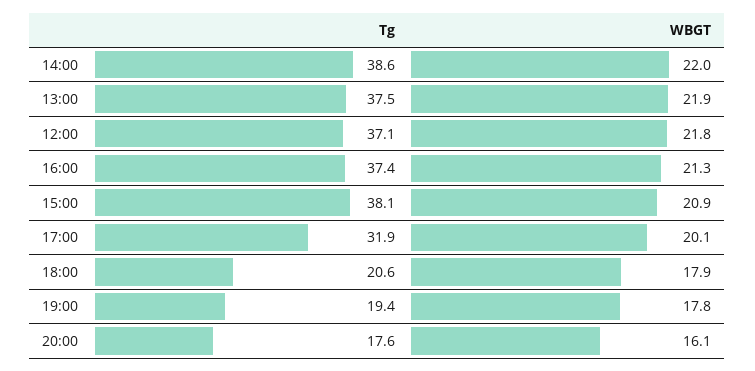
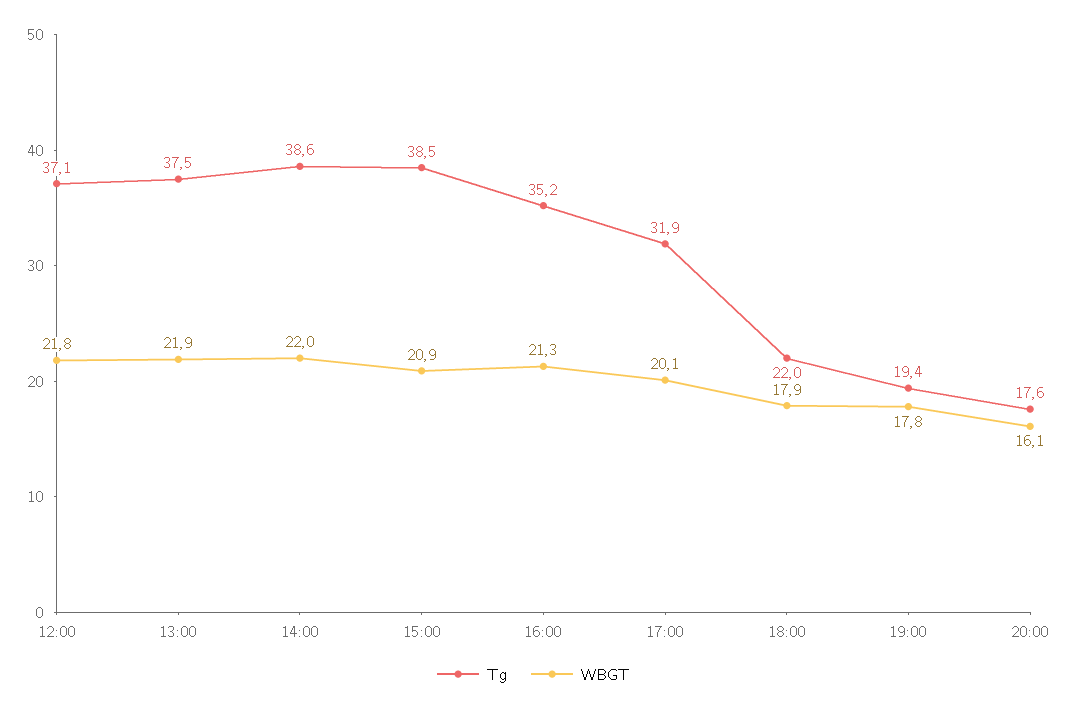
Tg, 16:00: 37.4 -> 35.2
Tg, 15:00: 38.1 -> 38.5
Tg, 18:00: 20.6 -> 22

